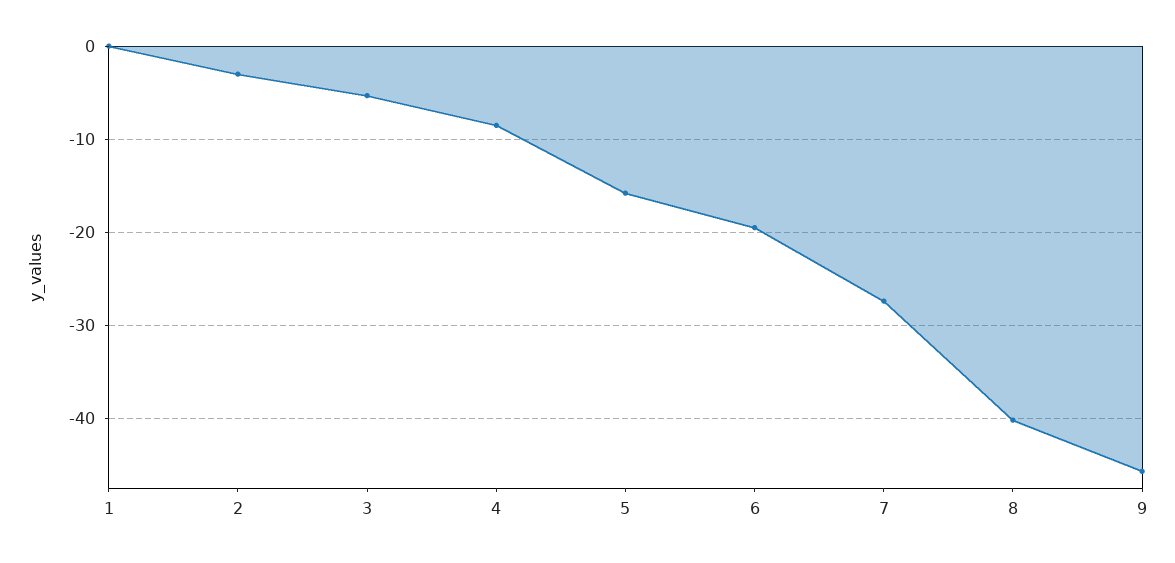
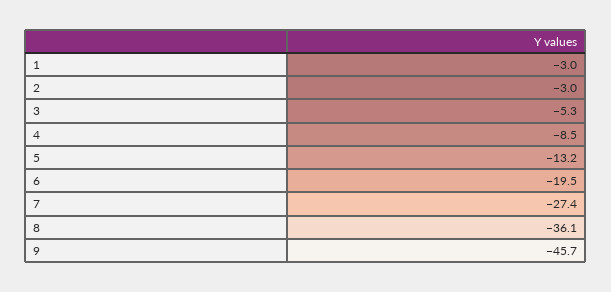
1: 0 -> -3
5: -16 -> -13.2
8: -40 -> -36.1

